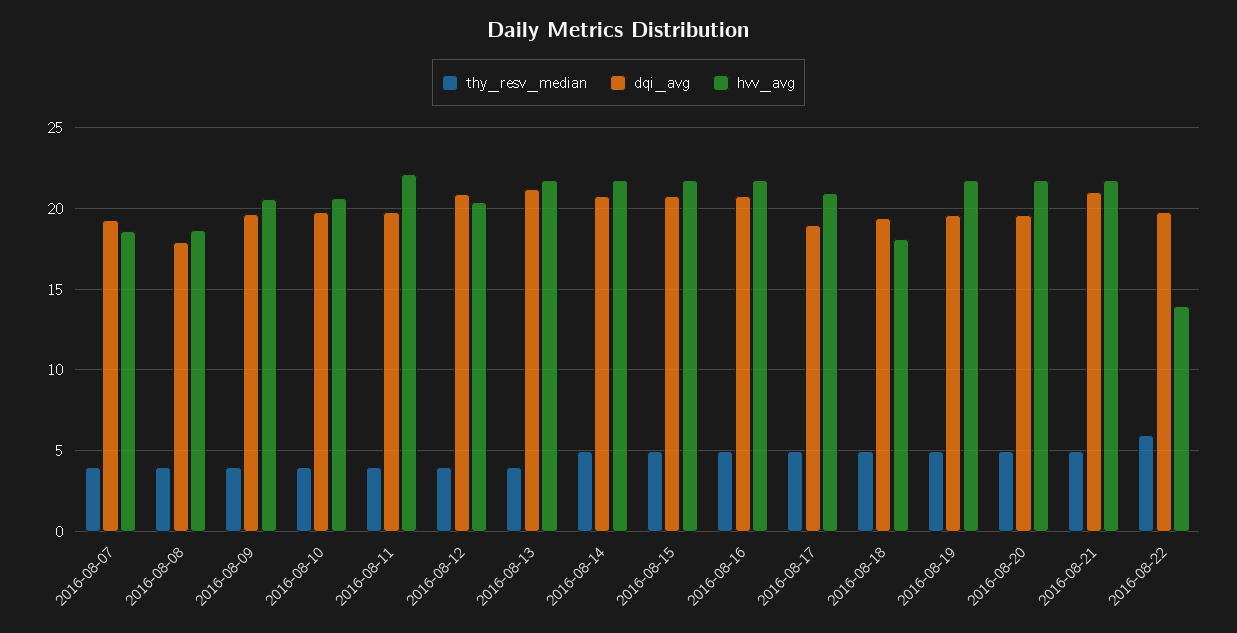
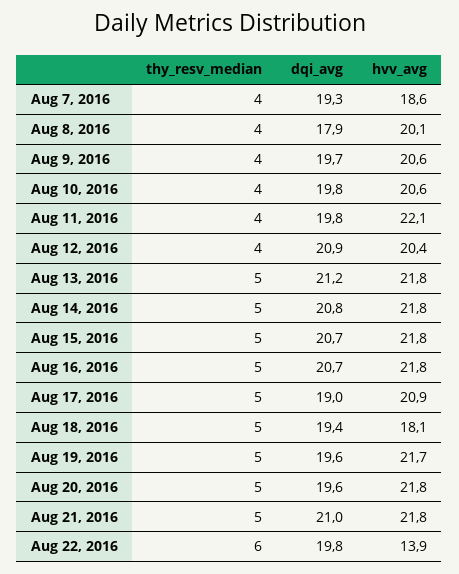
hvv_avg, 2016-08-08: 18.5 -> 20.1
thy_resv_median, 2016-08-13: 4 -> 5

